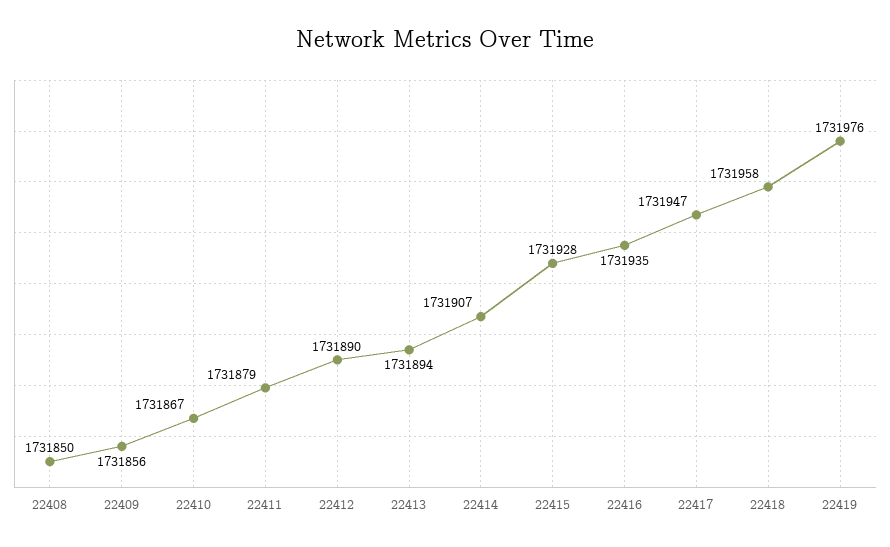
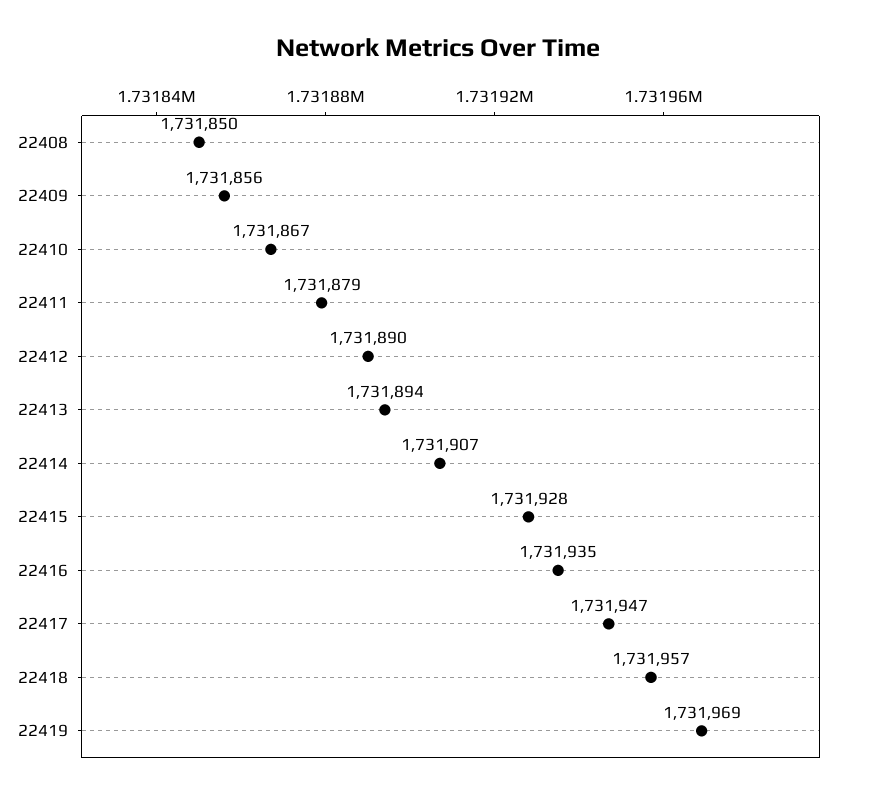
22418: 1731958 -> 1731957
22419: 1731976 -> 1731969

